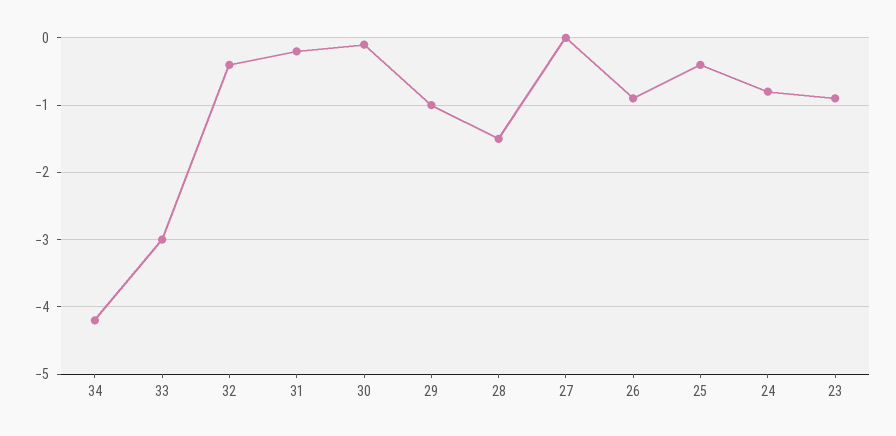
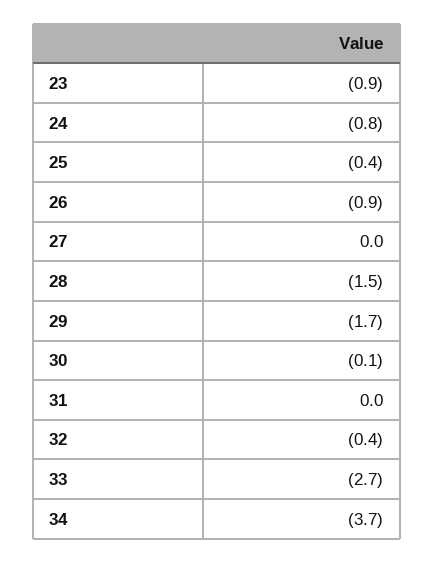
34: -4.2 -> -3.7
33: -3 -> -2.7
31: -0.2 -> 0
29: -1 -> -1.7

